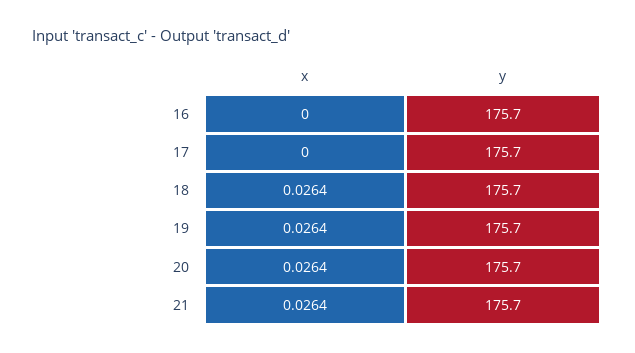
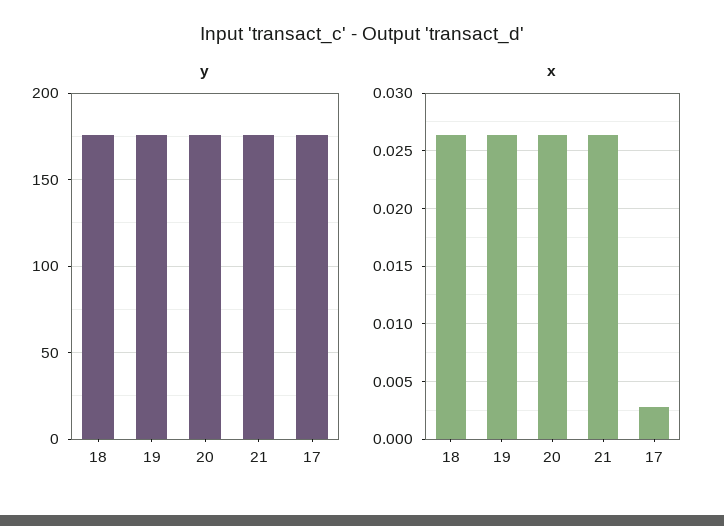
x, 16: 0 -> none
y, 16: 175.7 -> none
x, 17: 0 -> 0.003

